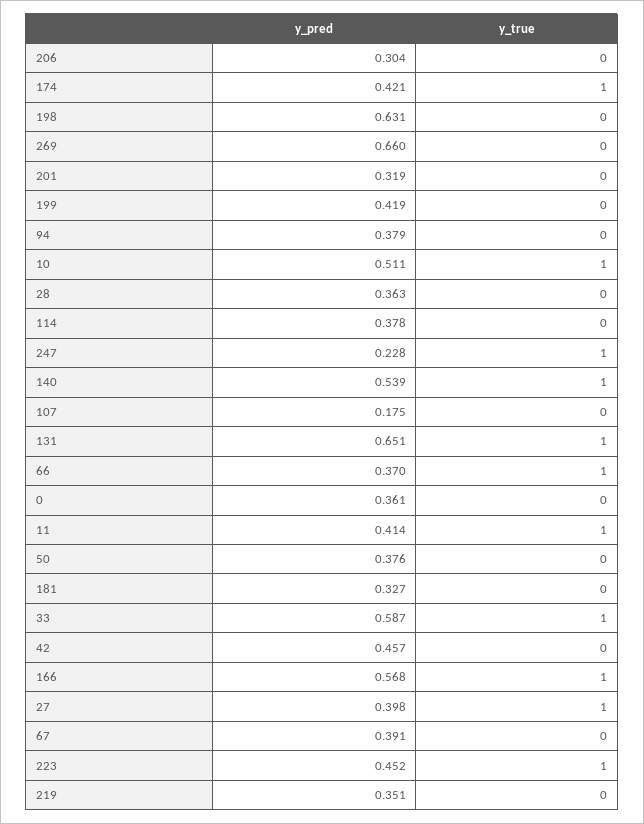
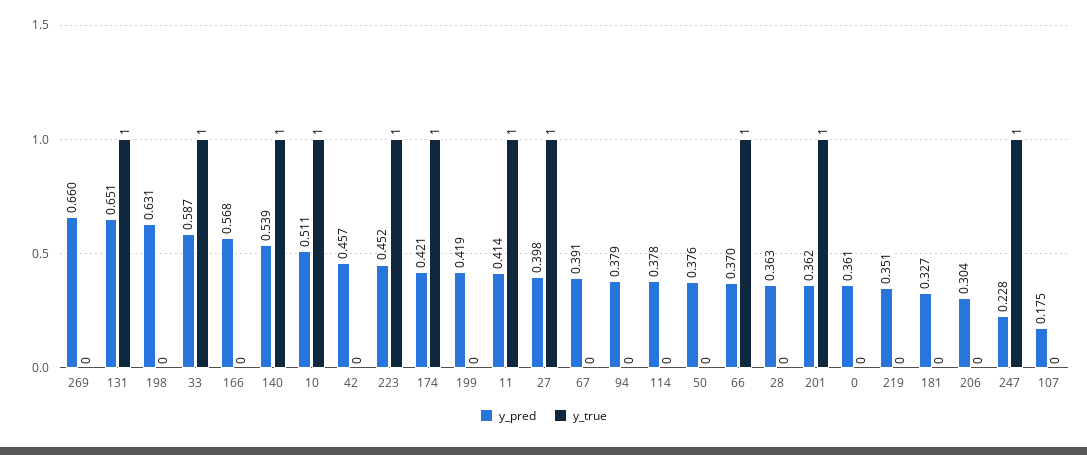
y_pred, 201: 0.319 -> 0.362
y_true, 201: 0 -> 1
y_true, 166: 1 -> 0

